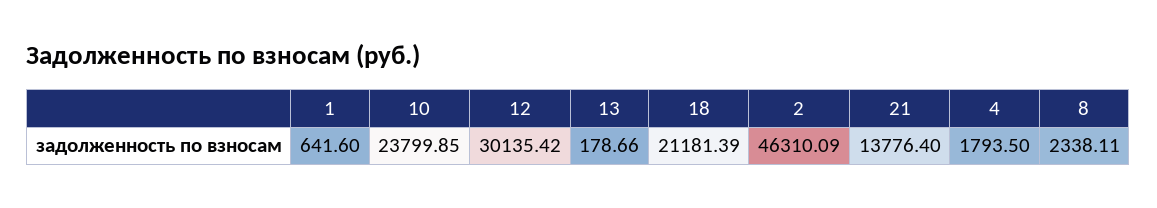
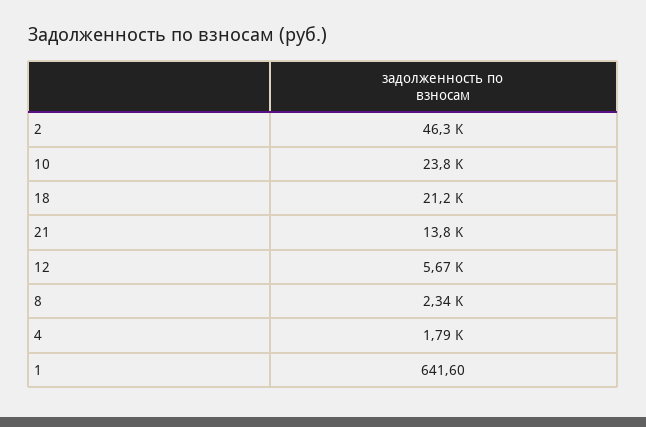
12: 30135.42 -> 5670
13: 178.66 -> none

